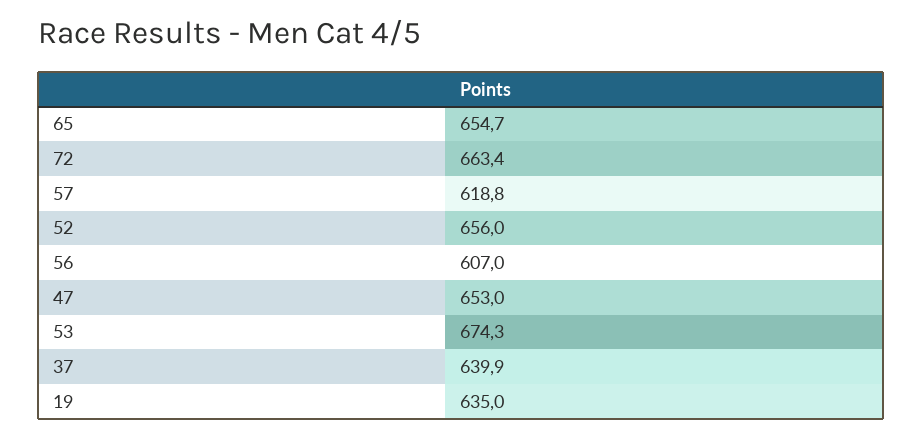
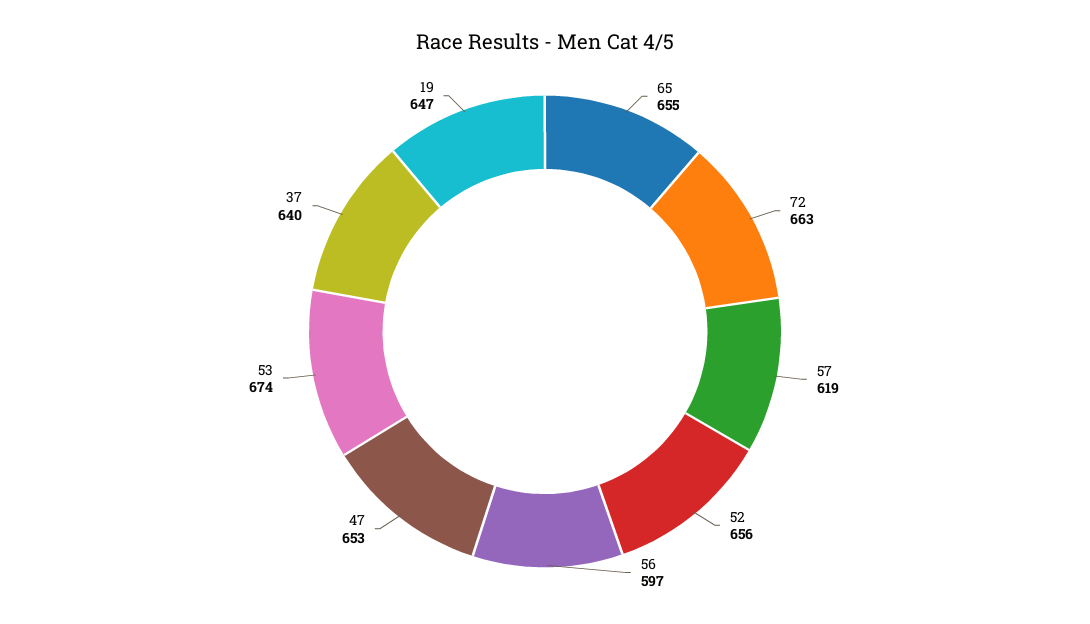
56: 607 -> 597
19: 635 -> 647

